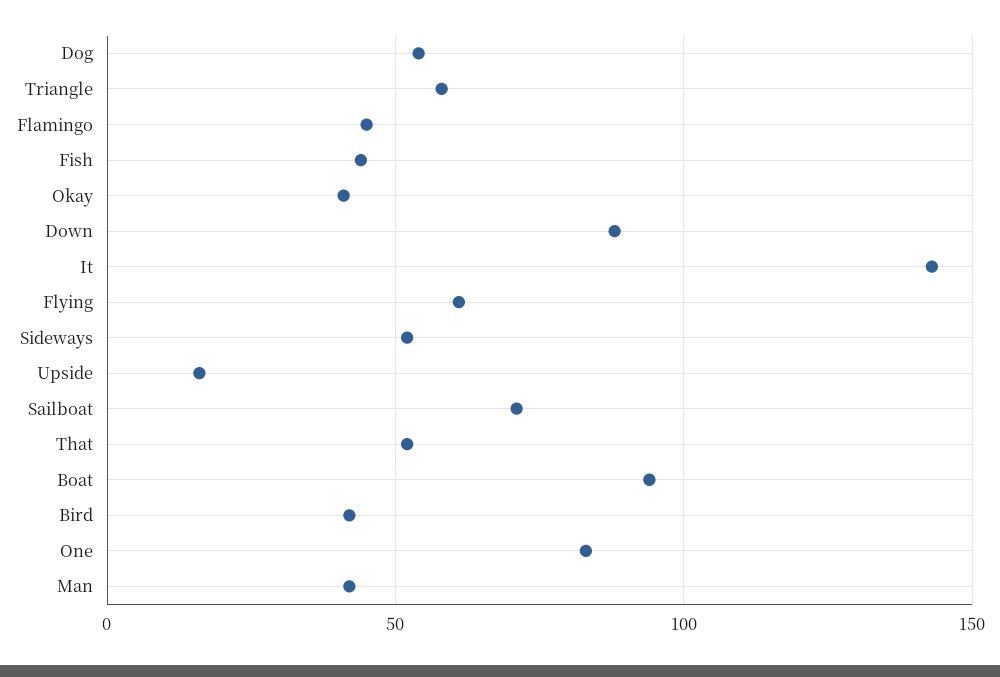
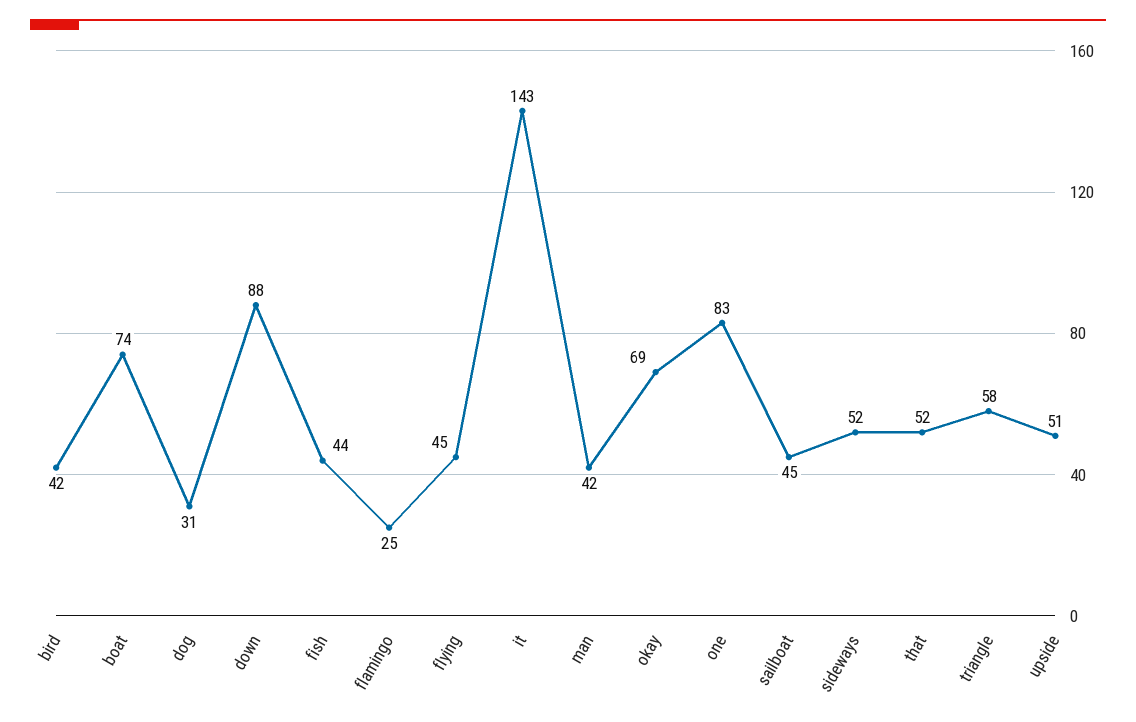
Dog: 55 -> 31
Flamingo: 45 -> 25
Okay: 40 -> 69
Flying: 60 -> 45
Upside: 15 -> 51
Sailboat: 70 -> 45
Boat: 95 -> 74

